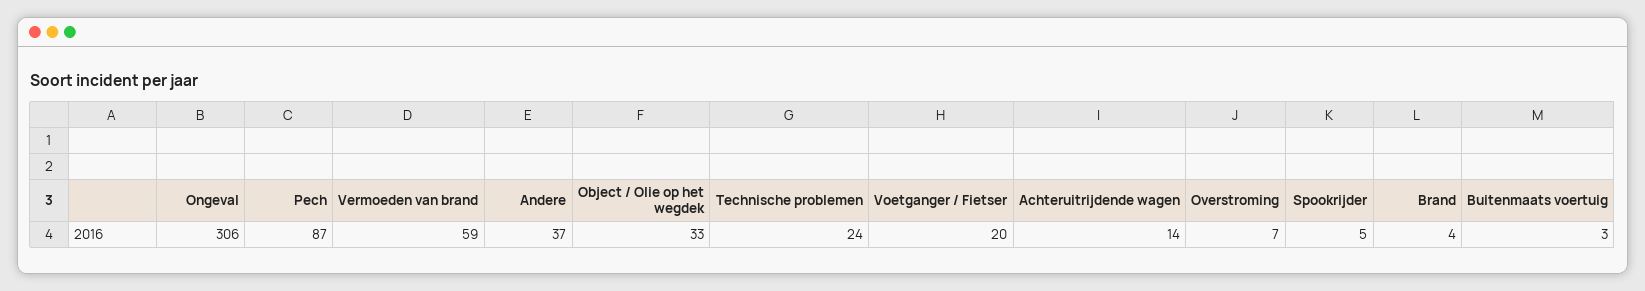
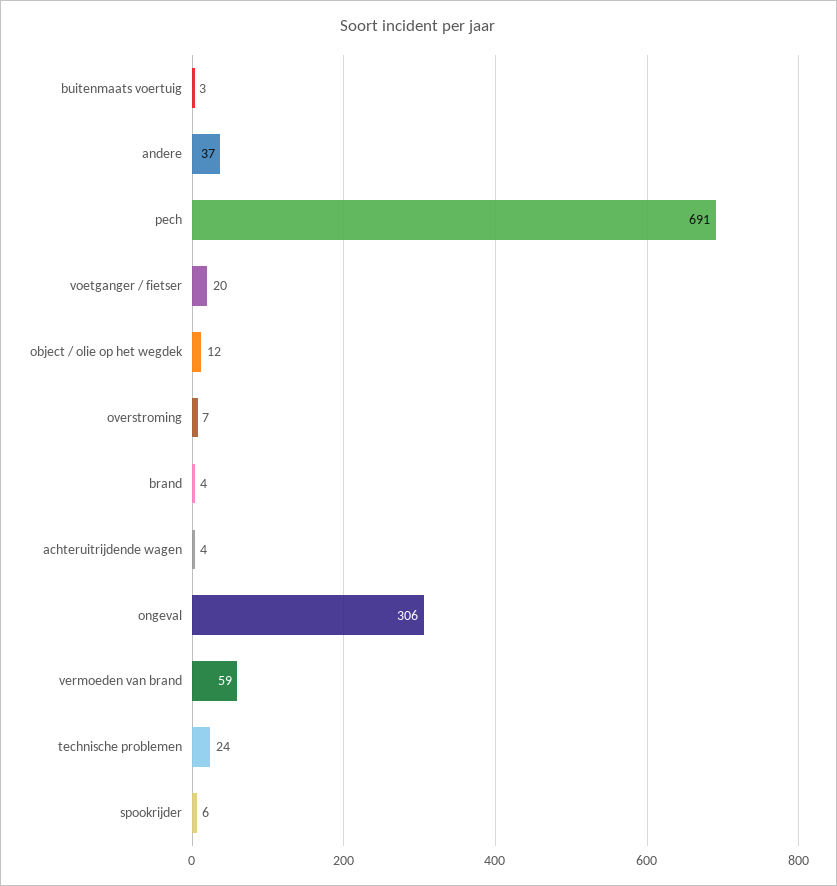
Pech: 87 -> 691
Object / Olie op het wegdek: 33 -> 12
Achteruitrijdende wagen: 14 -> 4
Spookrijder: 5 -> 6

